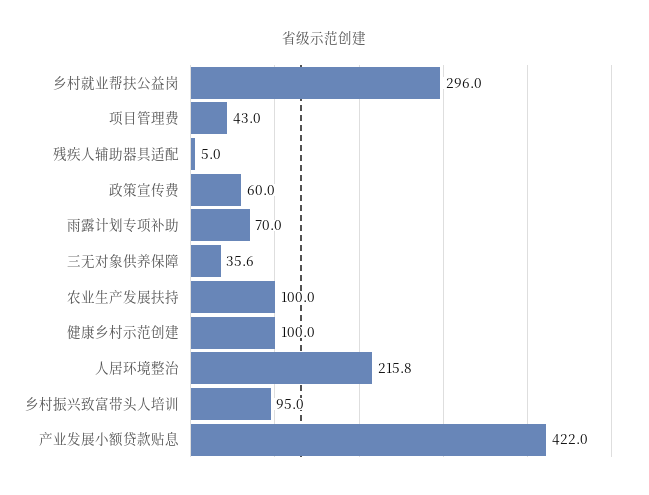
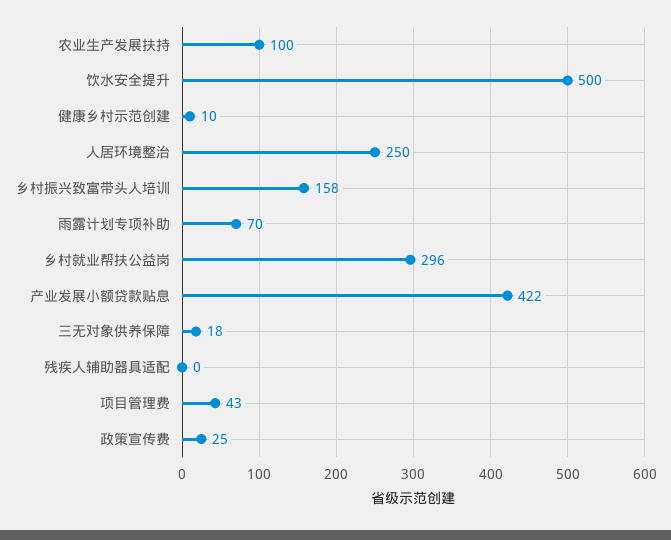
残疾人辅助器具适配: 5 -> 0
政策宣传费: 60 -> 25
三无对象供养保障: 35.6 -> 18
健康乡村示范创建: 100 -> 10
人居环境整治: 215.8 -> 250
乡村振兴致富带头人培训: 95 -> 158
饮水安全提升: none -> 500

